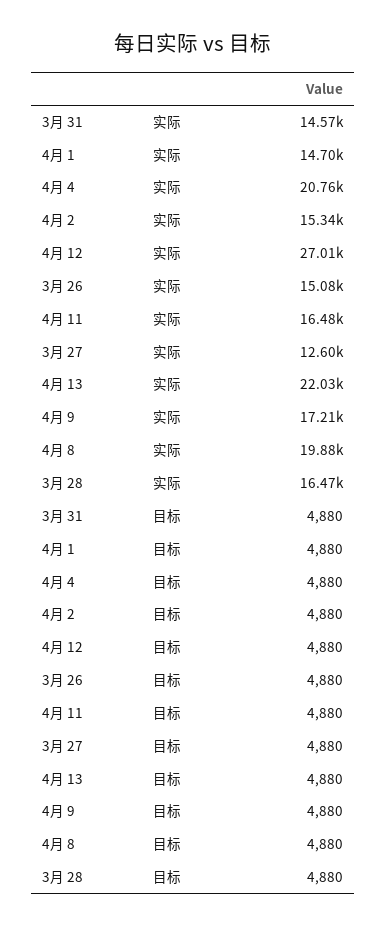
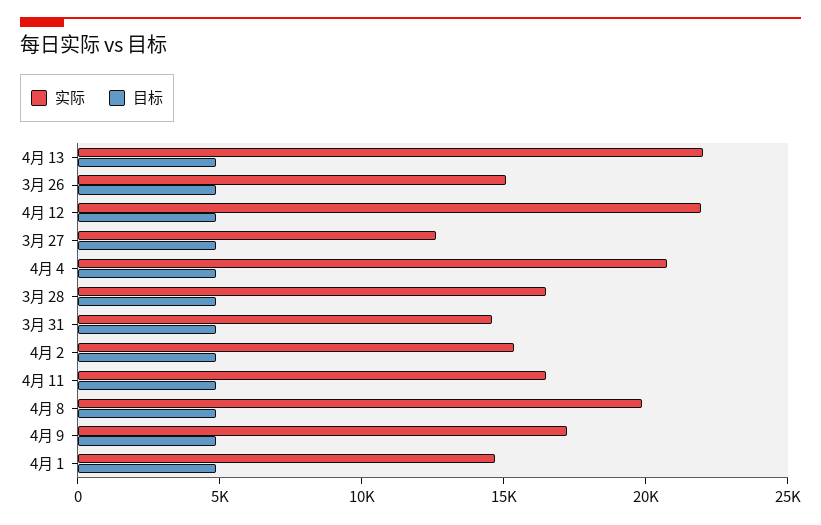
实际, 4月 12: 27010 -> 22000

